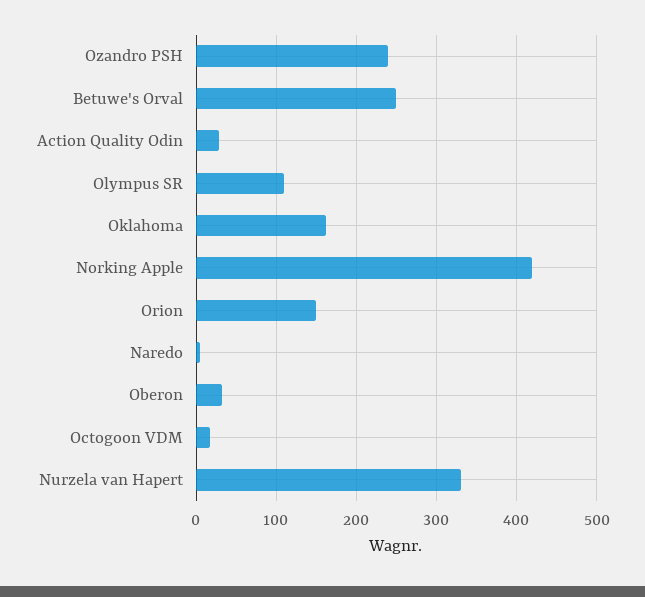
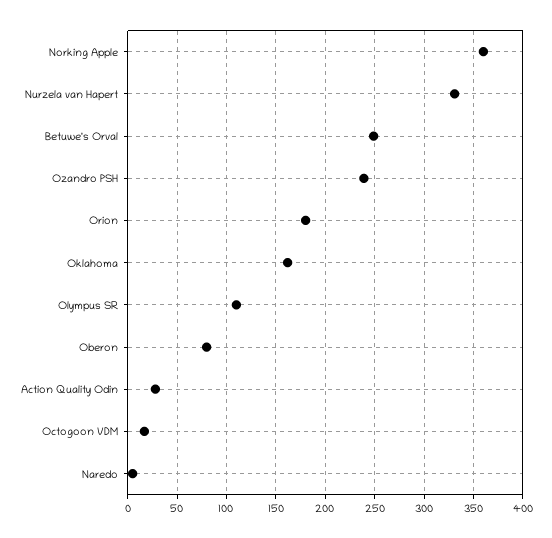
Norking Apple: 420 -> 360
Orion: 150 -> 180
Oberon: 30 -> 80

